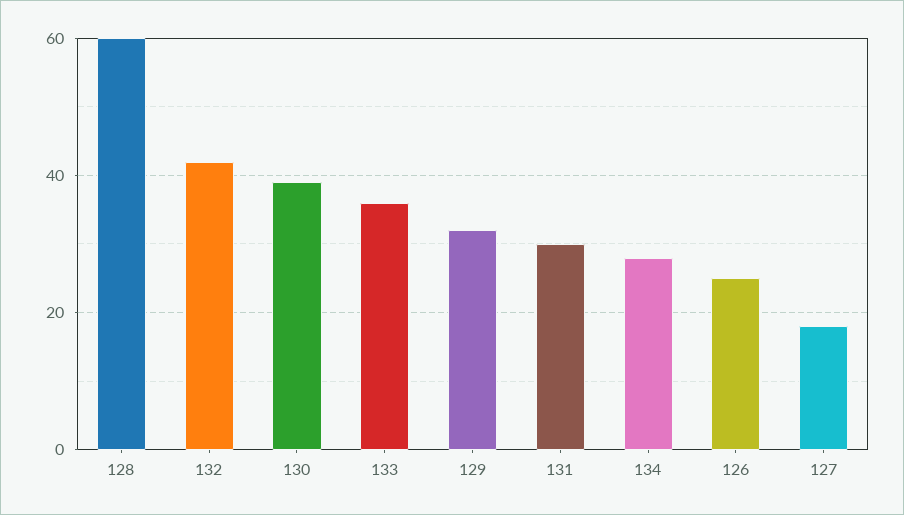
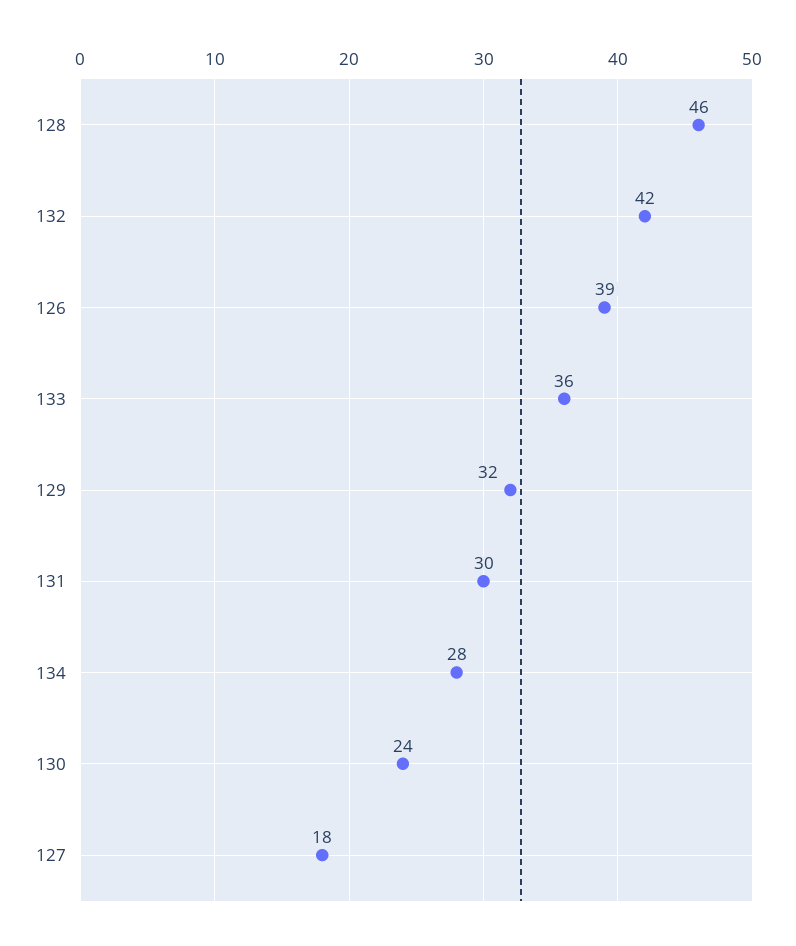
128: 60 -> 46
130: 40 -> 24
126: 25 -> 39

